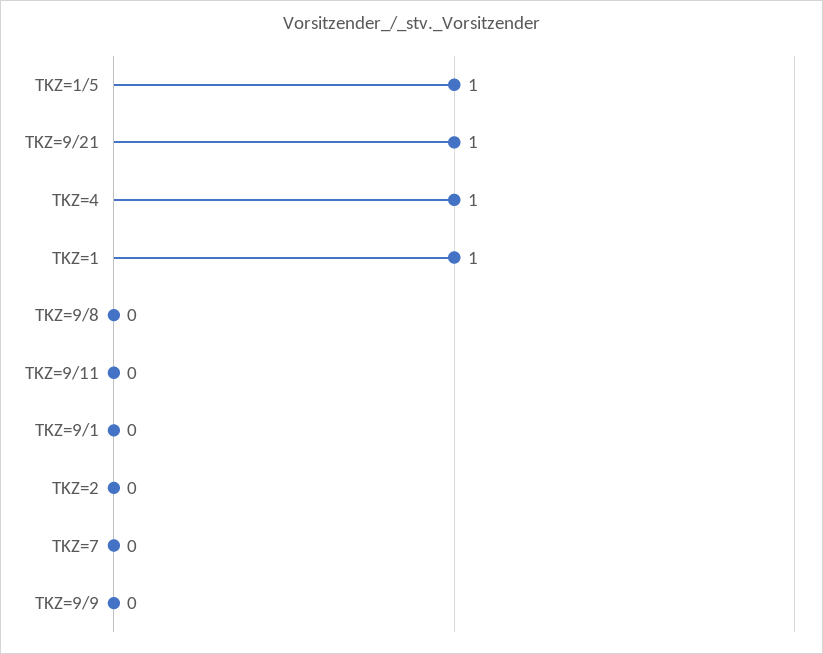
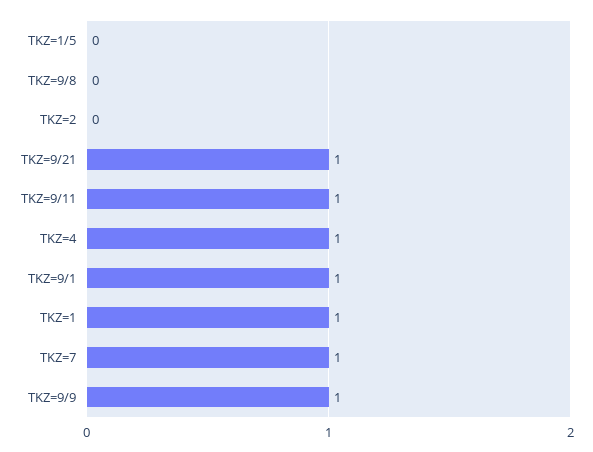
TKZ=1/5: 1 -> 0
TKZ=9/11: 0 -> 1
TKZ=9/1: 0 -> 1
TKZ=7: 0 -> 1
TKZ=9/9: 0 -> 1

